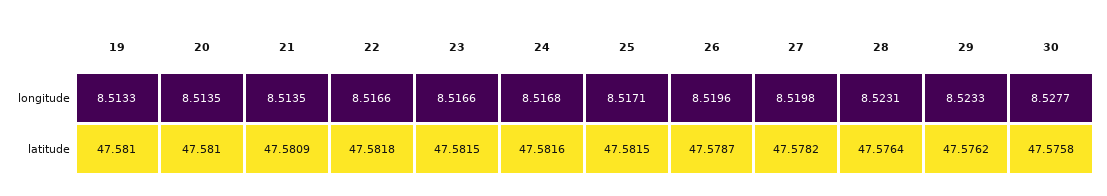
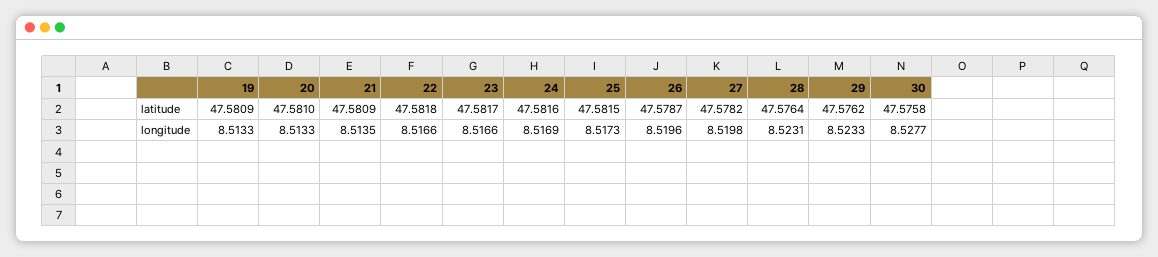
20, longitude: 8.5135 -> 8.5133
24, longitude: 8.5168 -> 8.5169
25, longitude: 8.5171 -> 8.5173
19, latitude: 47.581 -> 47.5809
23, latitude: 47.5815 -> 47.5817

